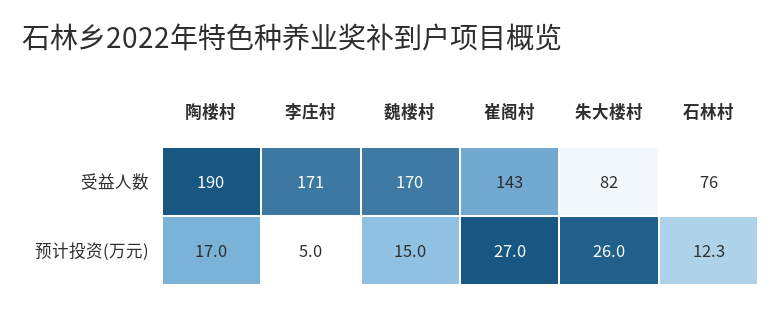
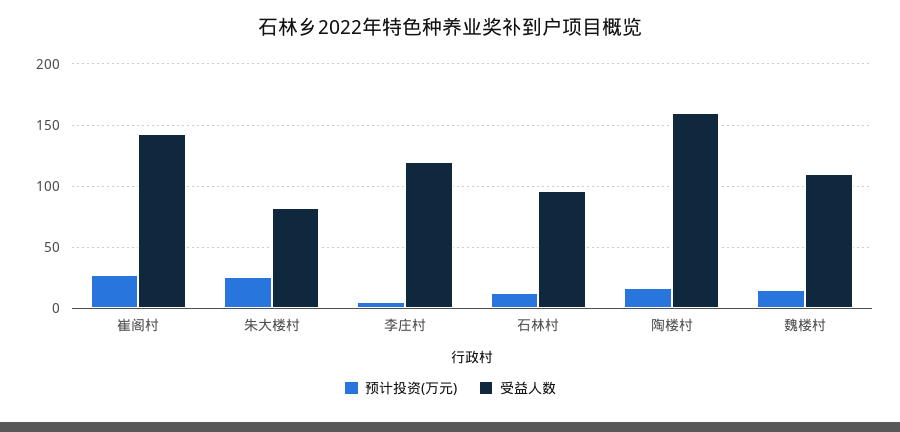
受益人数, 陶楼村: 190 -> 160
受益人数, 李庄村: 171 -> 120
受益人数, 魏楼村: 170 -> 110
受益人数, 石林村: 76 -> 95

